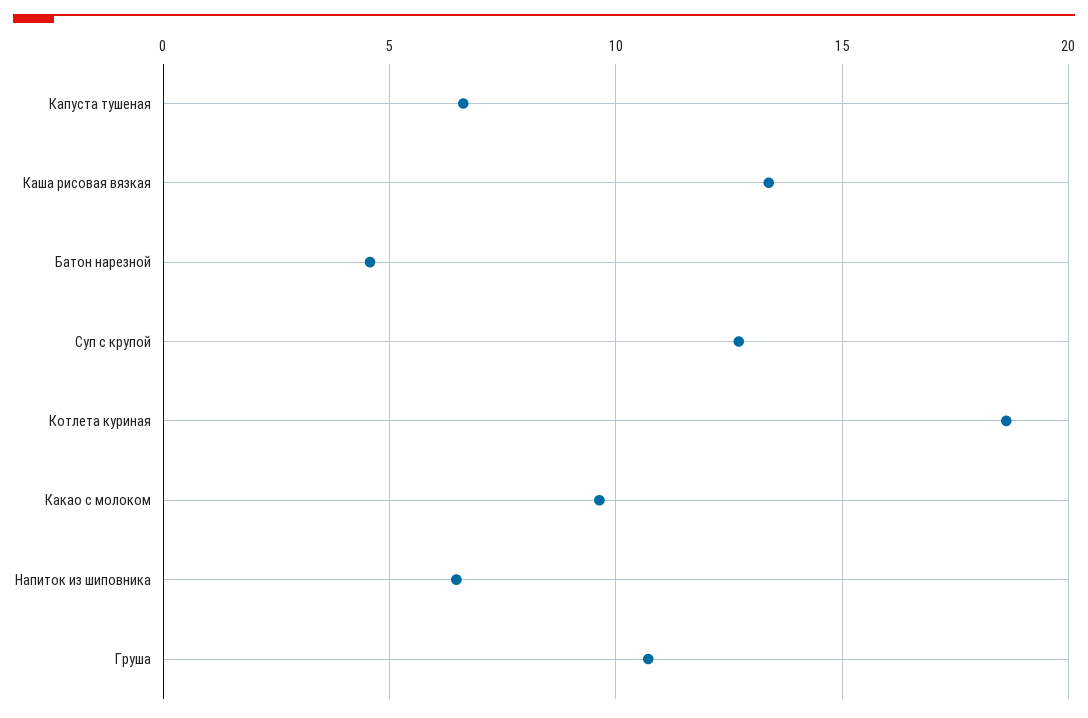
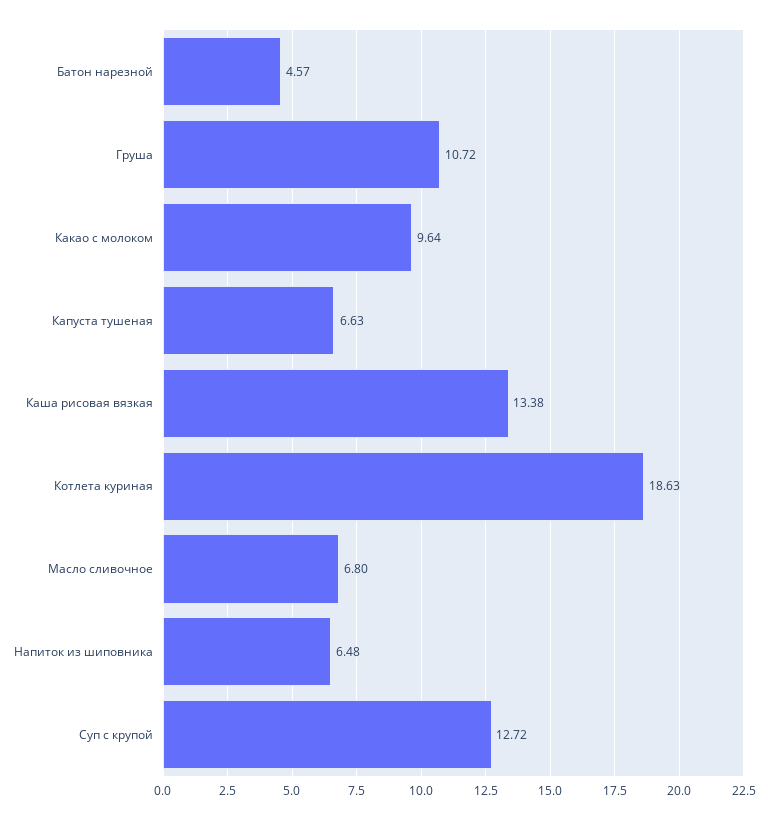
Масло сливочное: none -> 6.8

